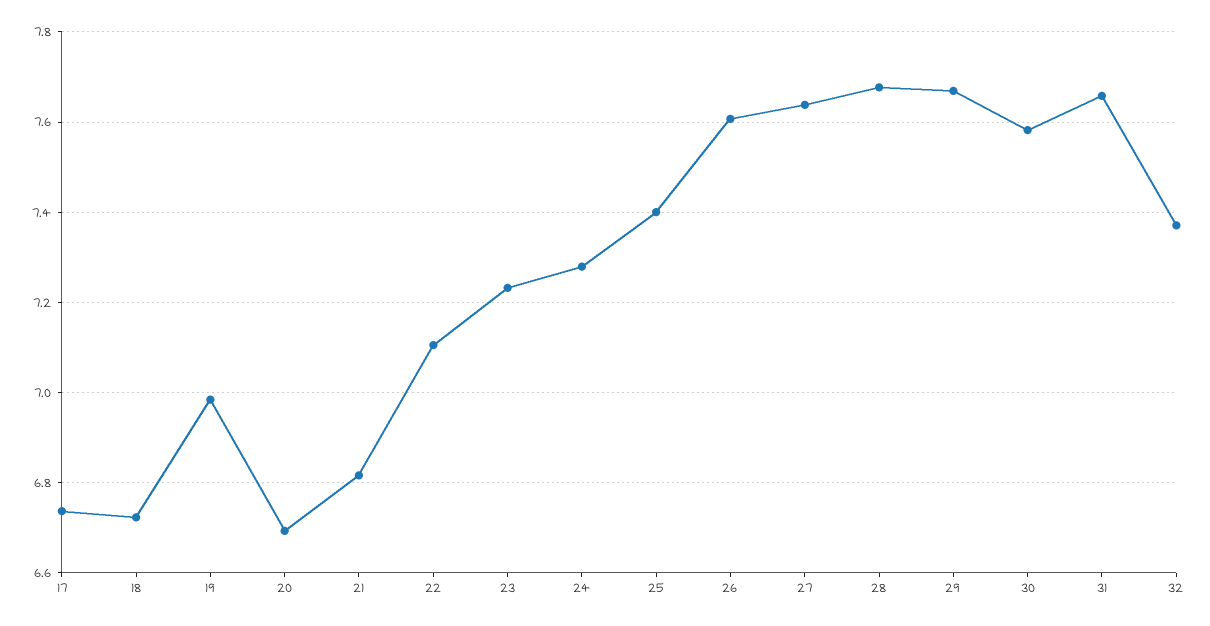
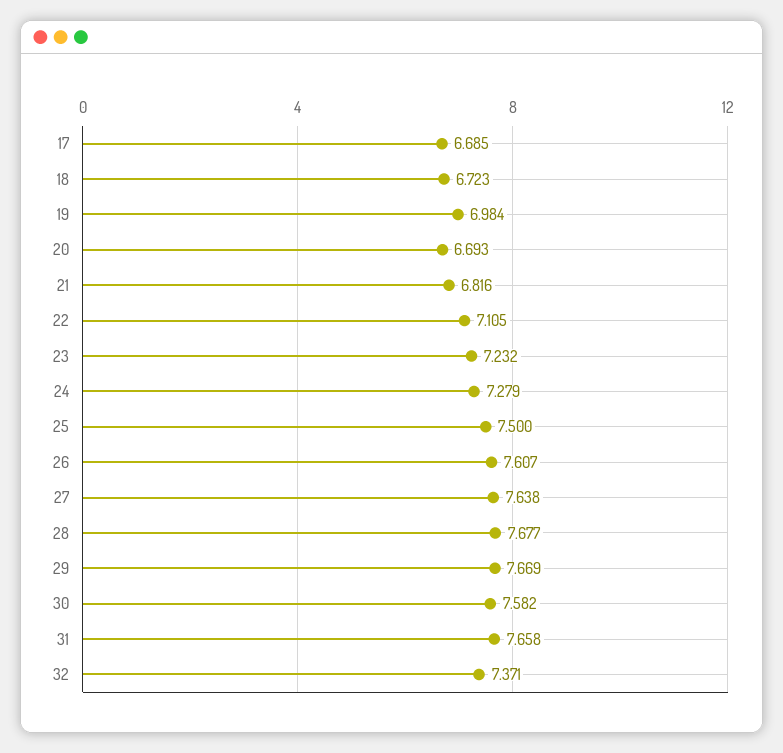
17: 6.74 -> 6.685
25: 7.4 -> 7.5

